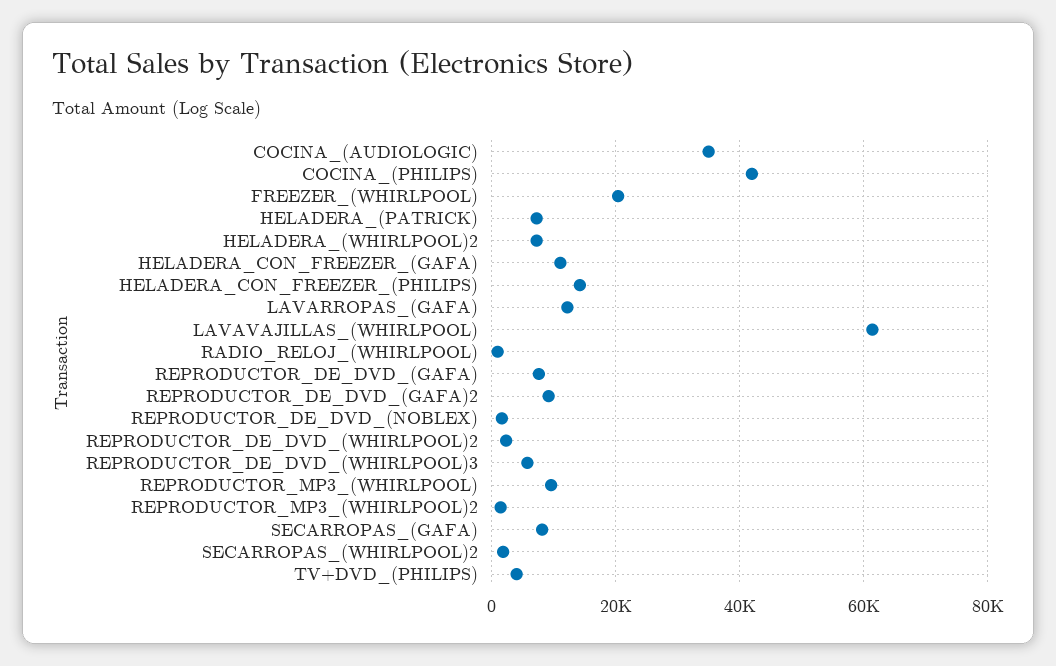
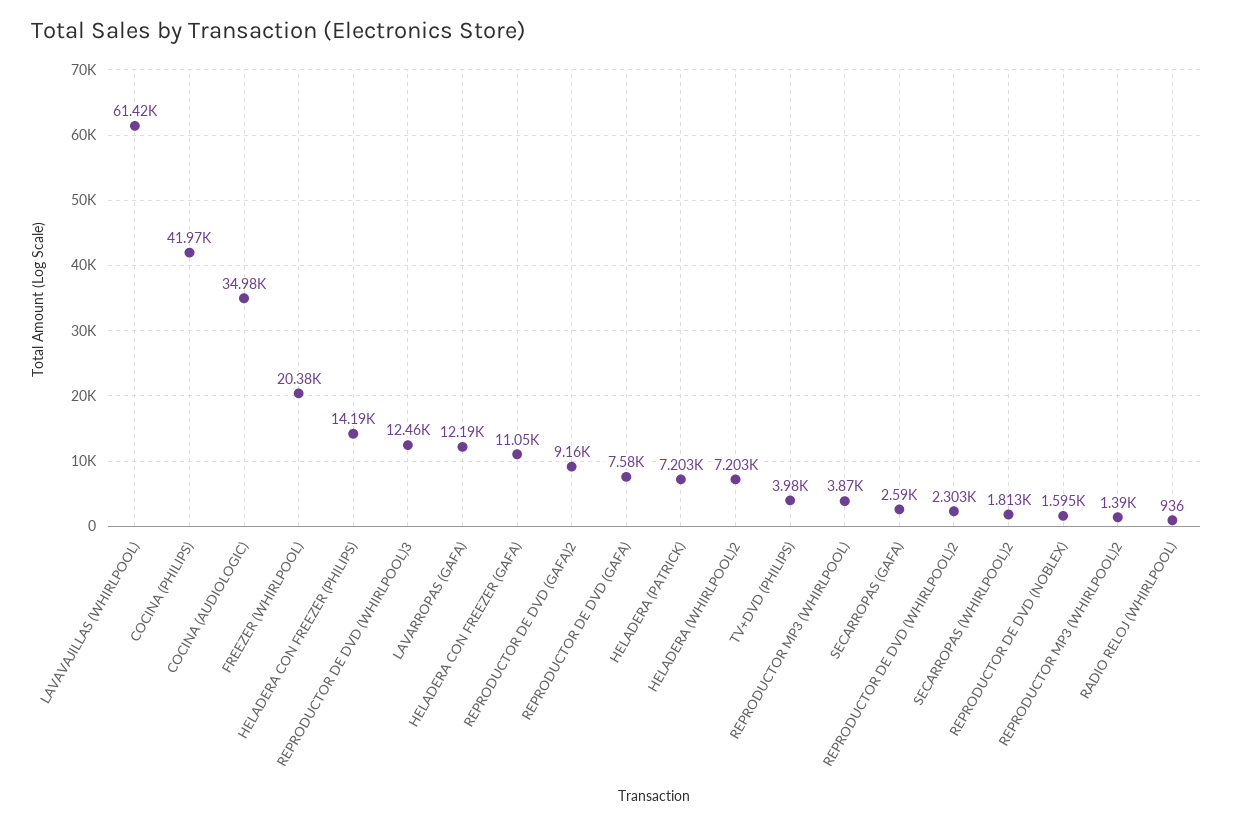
REPRODUCTOR_DE_DVD_(WHIRLPOOL)3: 6000 -> 12460
REPRODUCTOR_MP3_(WHIRLPOOL): 10000 -> 3870
SECARROPAS_(GAFA): 8000 -> 2590

